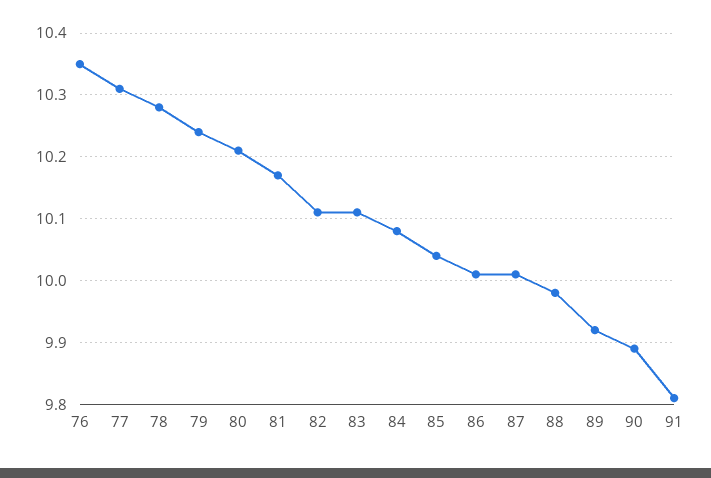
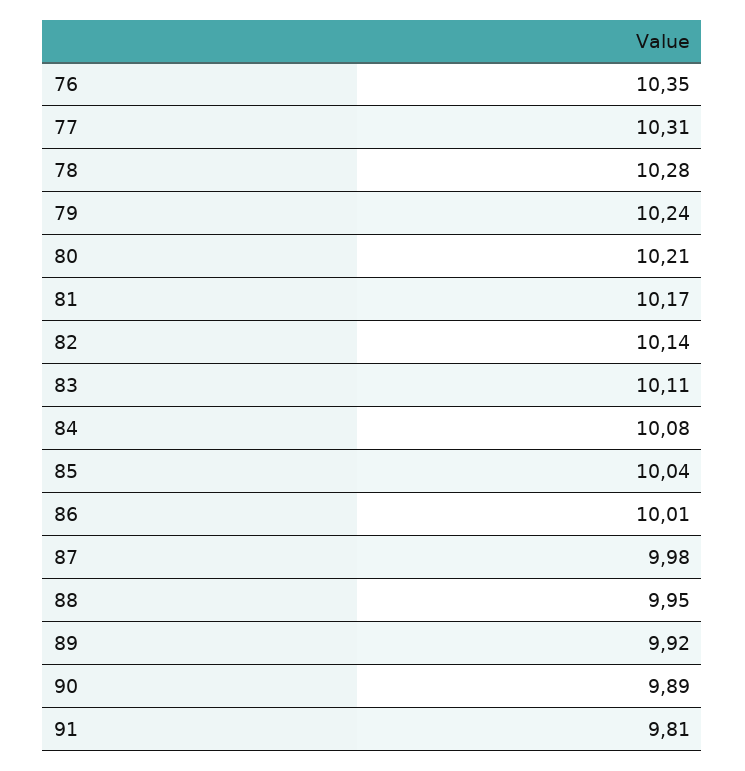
82: 10.11 -> 10.14
87: 10.01 -> 9.98
88: 9.98 -> 9.95

